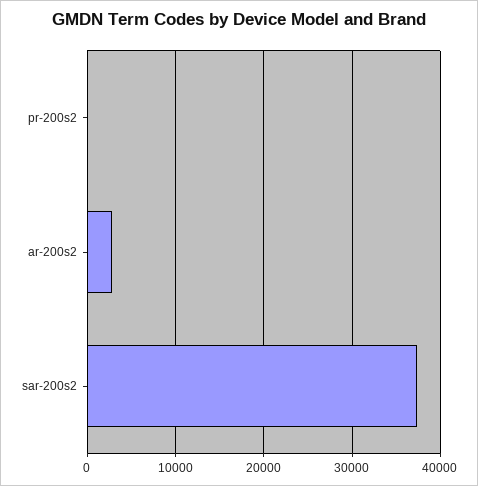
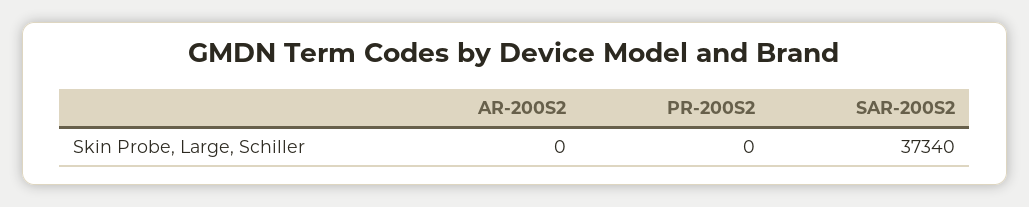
ar-200s2: 3000 -> 0

